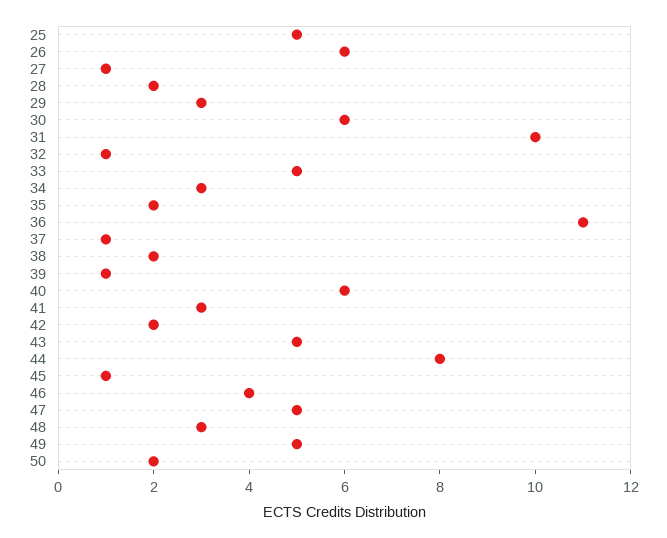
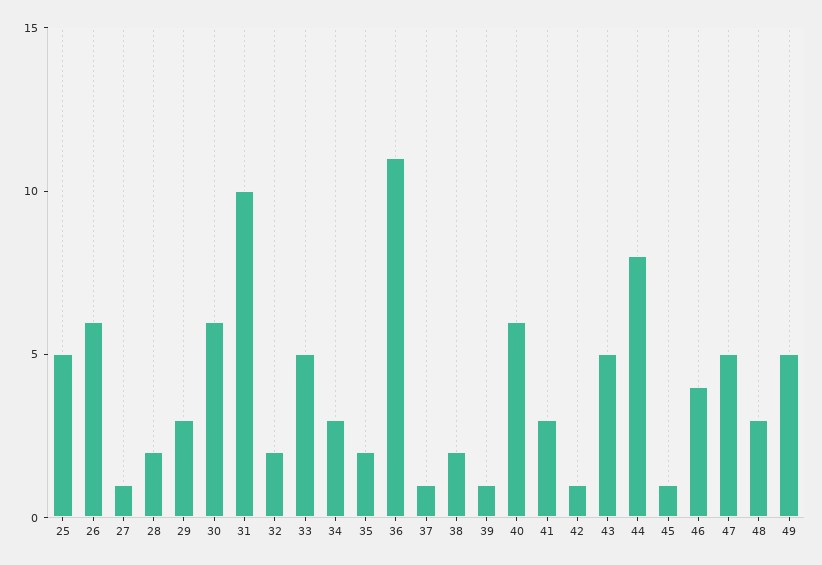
32: 1 -> 2
42: 2 -> 1
50: 2 -> none

